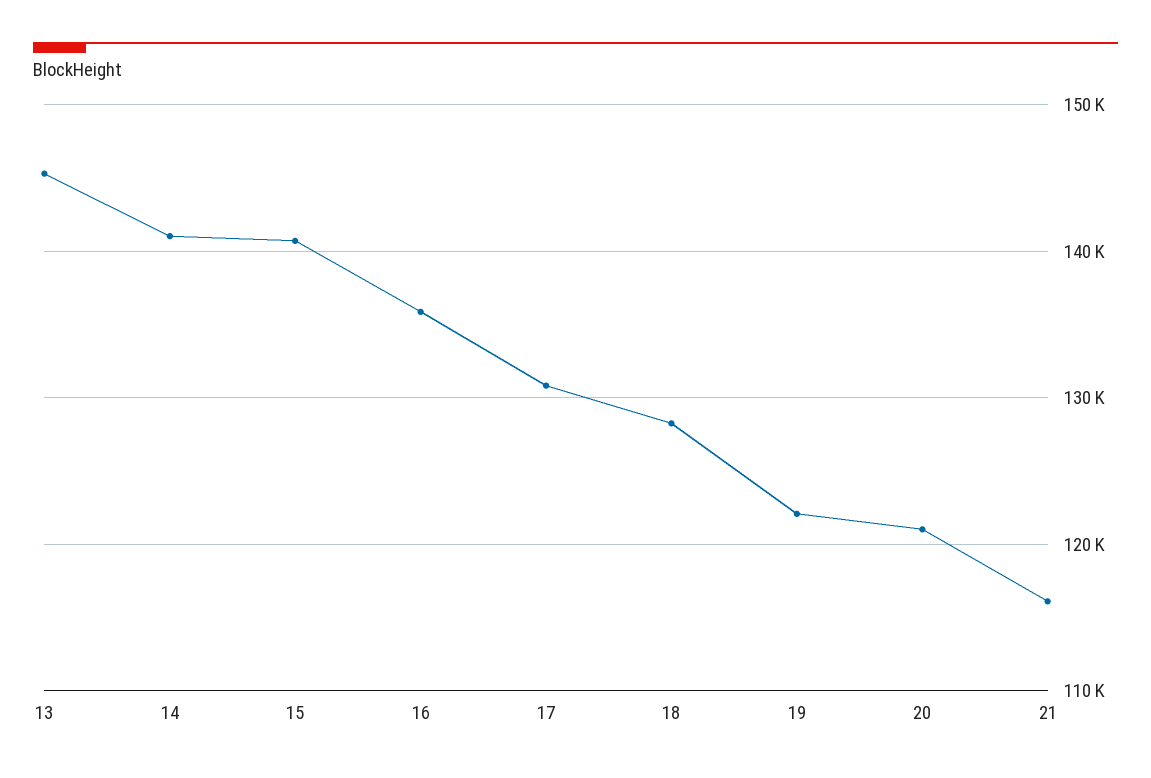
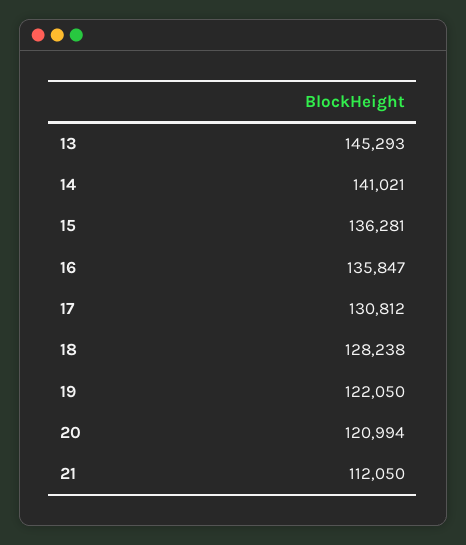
15: 141000 -> 136281
21: 116000 -> 112050

